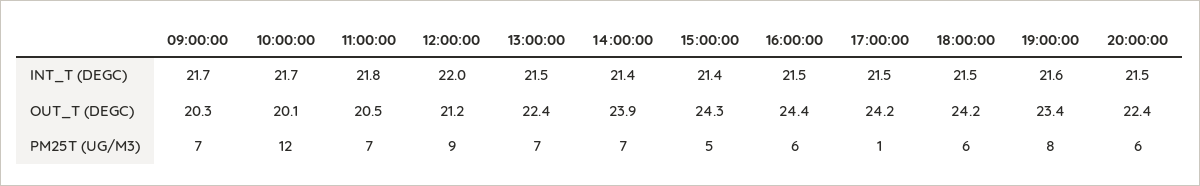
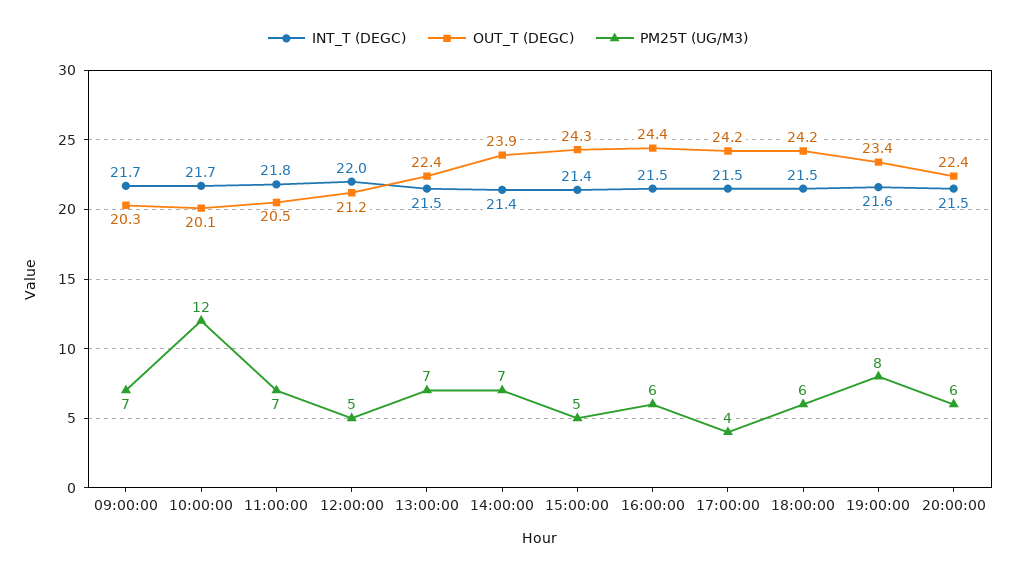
PM25T (UG/M3), 12:00:00: 9 -> 5
PM25T (UG/M3), 17:00:00: 1 -> 4

